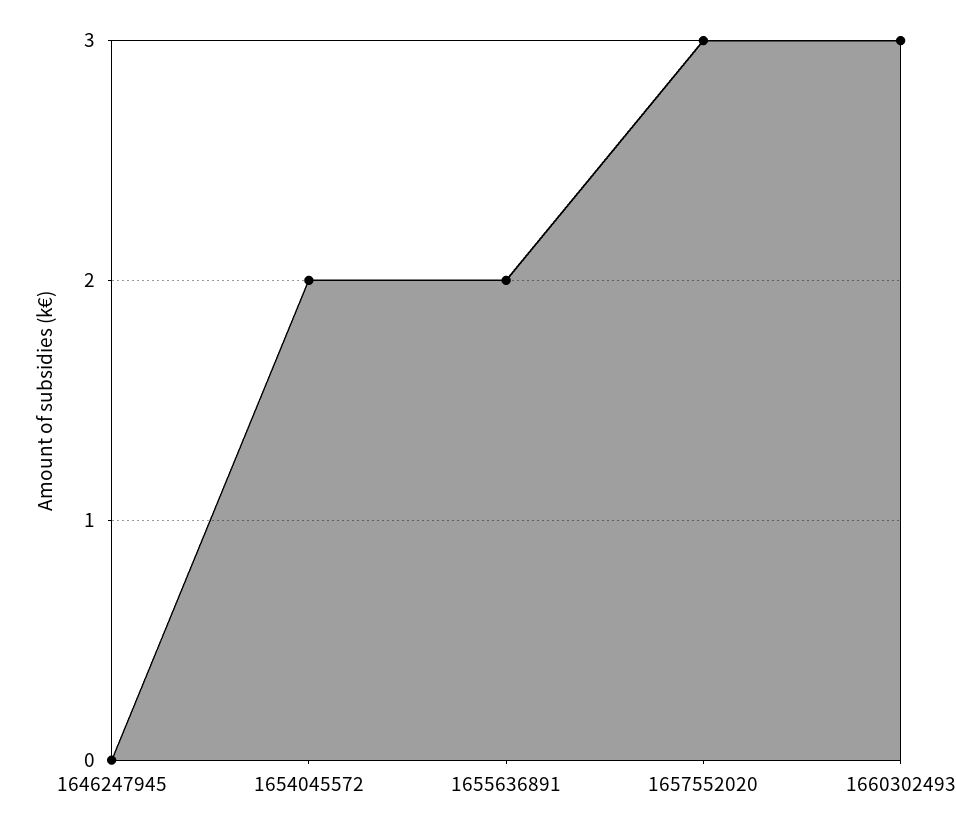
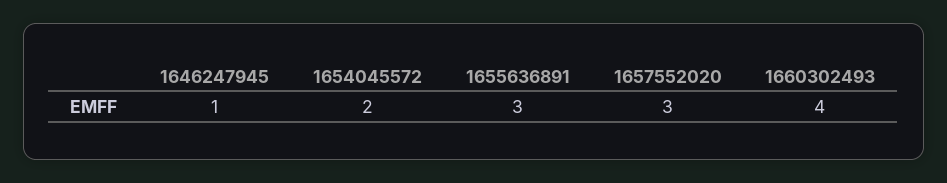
1646247945: 0 -> 1
1655636891: 2 -> 3
1660302493: 3 -> 4

